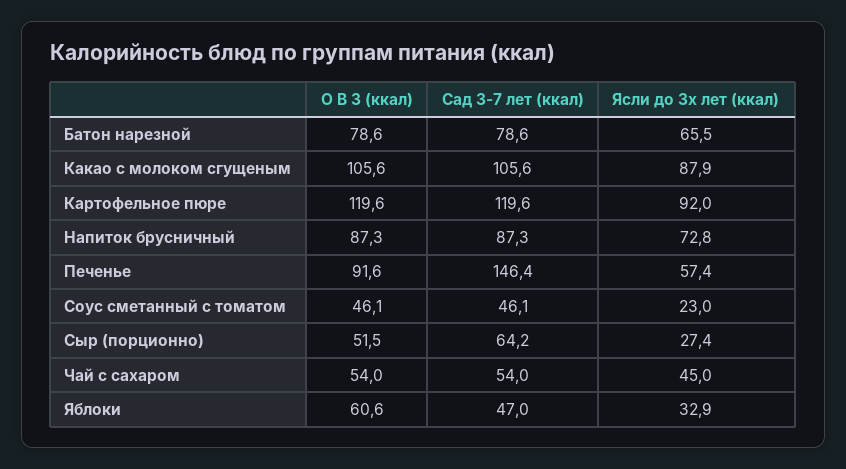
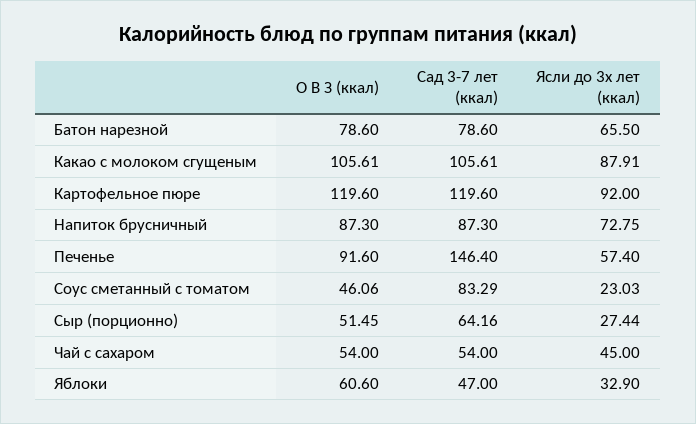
Сад 3-7 лет (ккал), Соус сметанный с томатом: 46.1 -> 83.29

